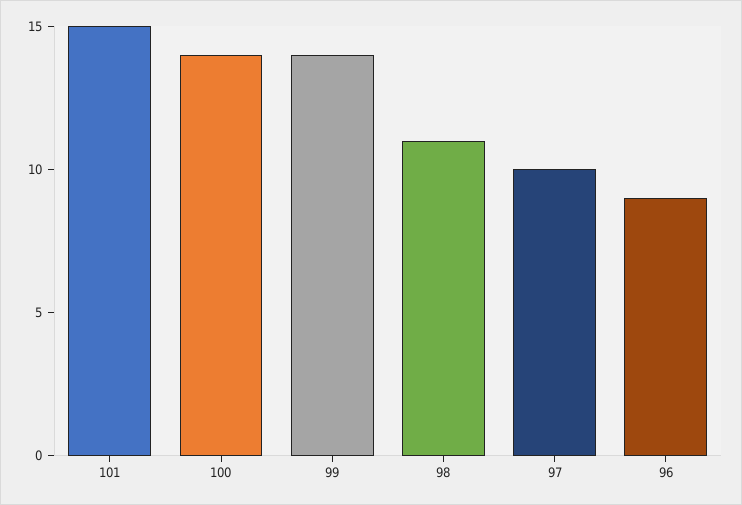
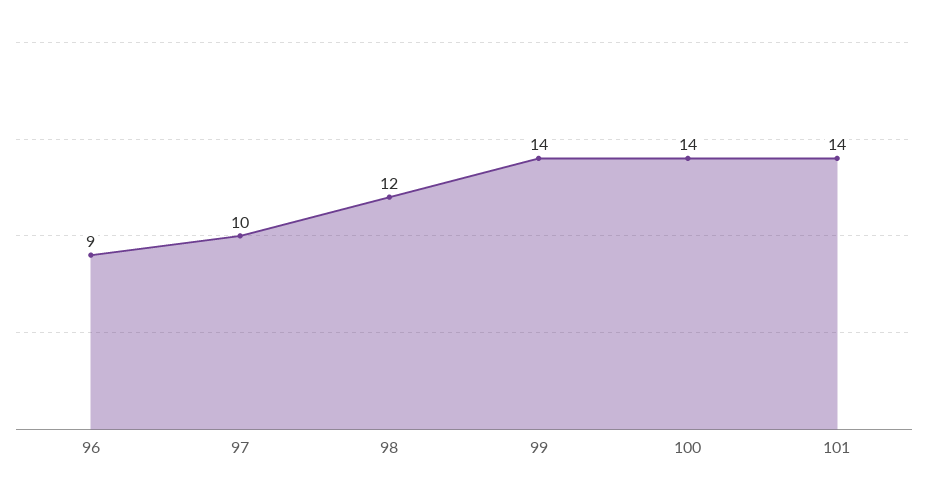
101: 15 -> 14
98: 11 -> 12

